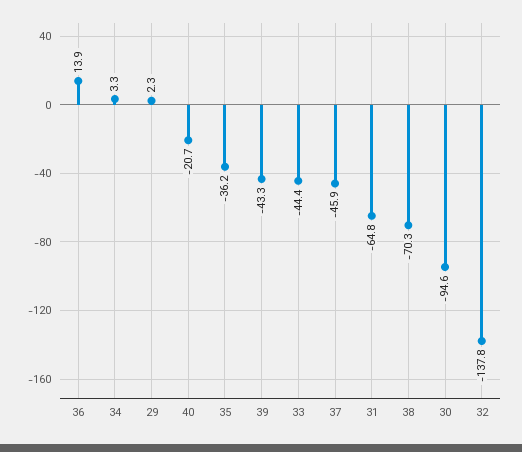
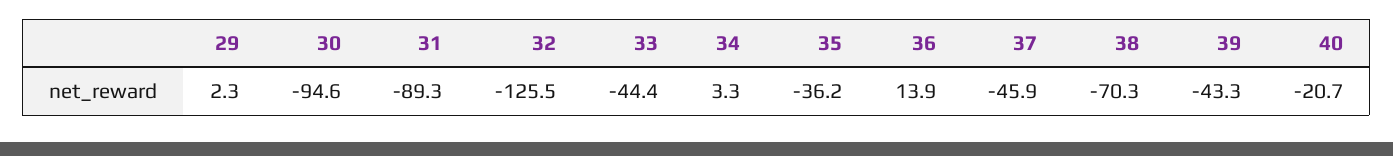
31: -64.8 -> -89.3
32: -137.8 -> -125.5

